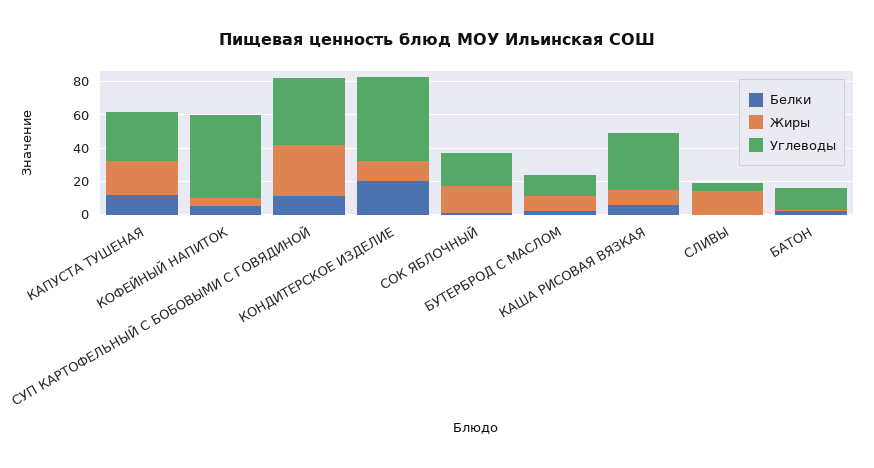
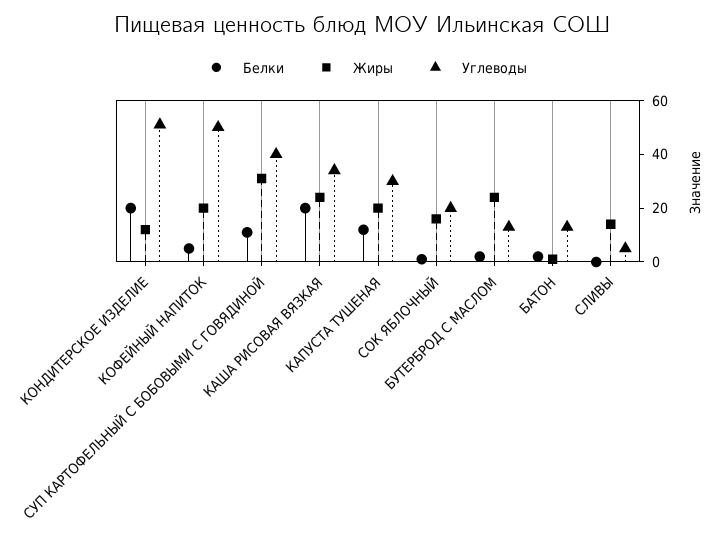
Жиры, КОФЕЙНЫЙ НАПИТОК: 5 -> 20
Жиры, БУТЕРБРОД С МАСЛОМ: 10 -> 25
Белки, КАША РИСОВАЯ ВЯЗКАЯ: 5 -> 20
Жиры, КАША РИСОВАЯ ВЯЗКАЯ: 10 -> 25

